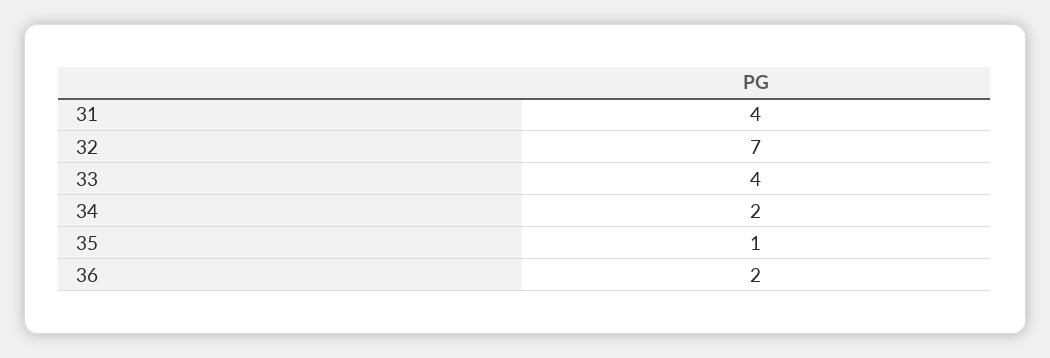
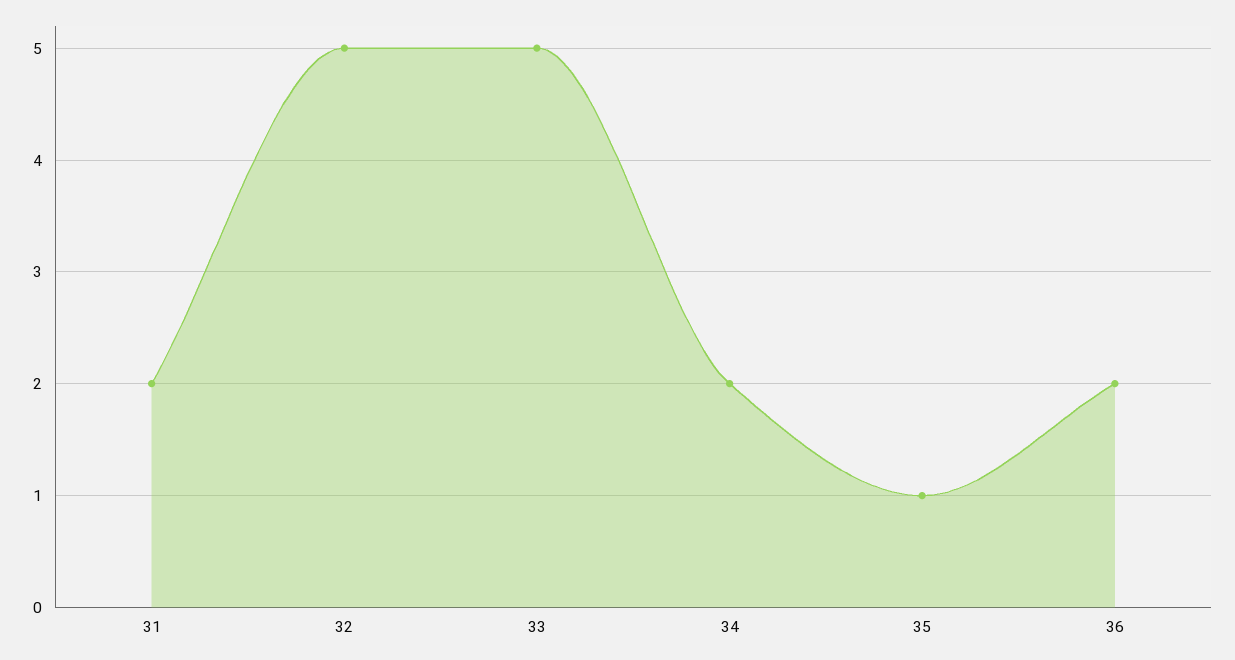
31: 4 -> 2
32: 7 -> 5
33: 4 -> 5

